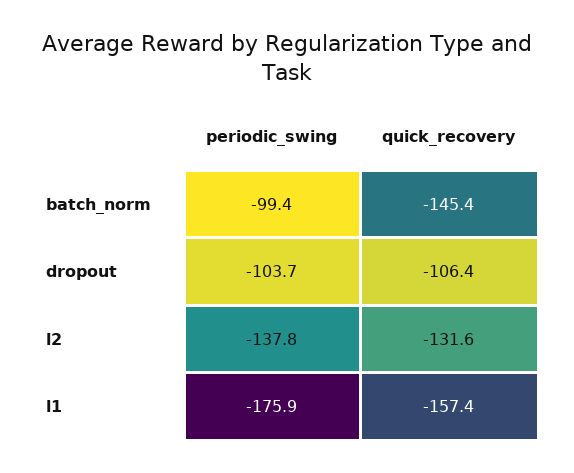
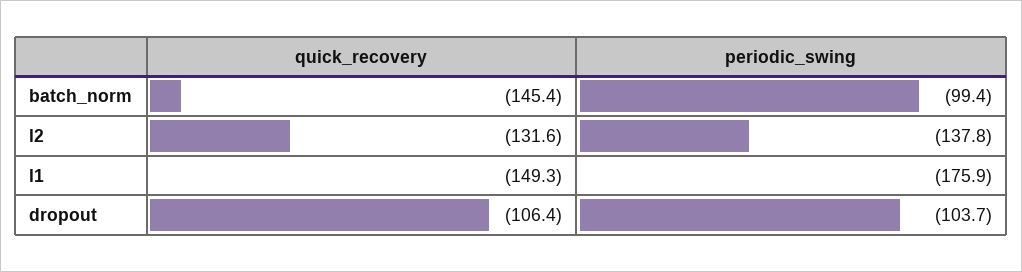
quick_recovery, l1: -157.4 -> -149.3

